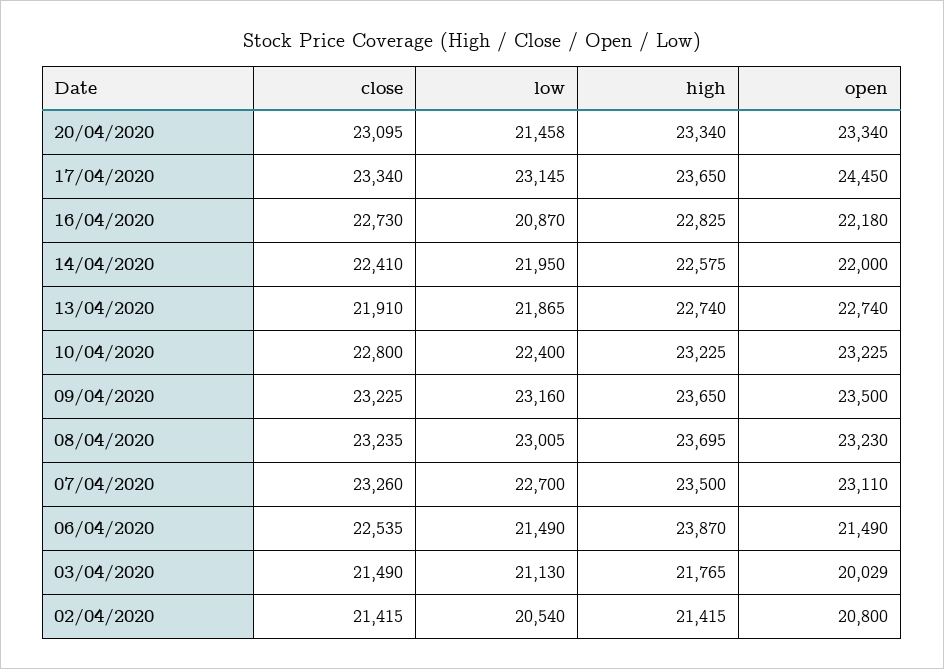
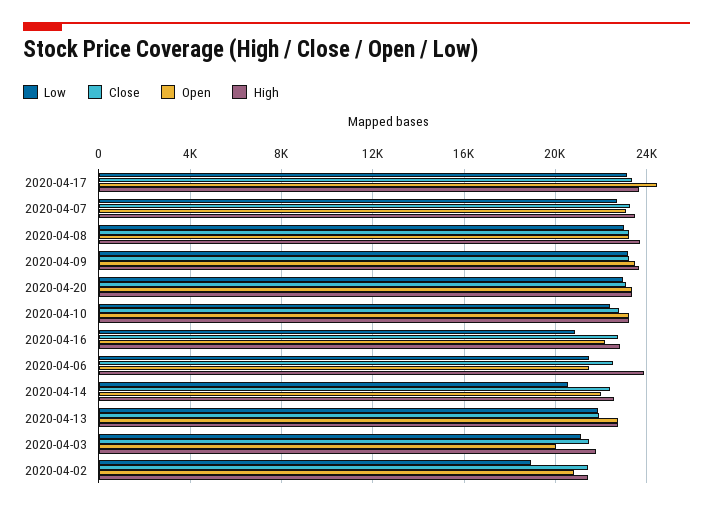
low, 20/04/2020: 21458 -> 23000
low, 14/04/2020: 21950 -> 20500
low, 02/04/2020: 20540 -> 19000

